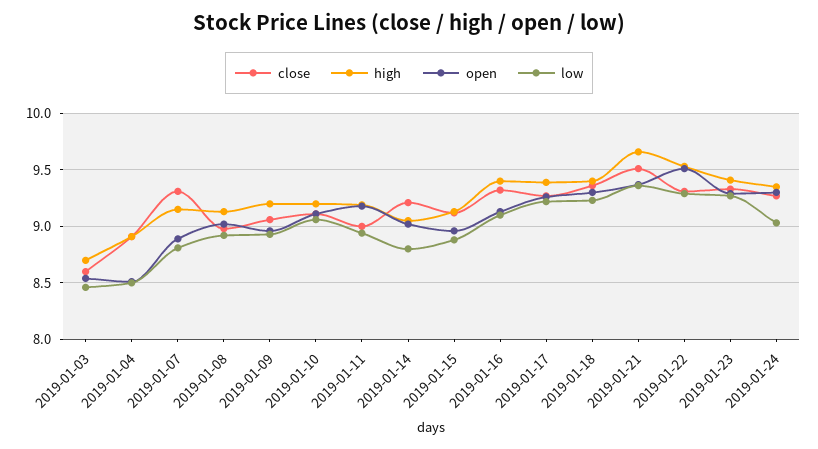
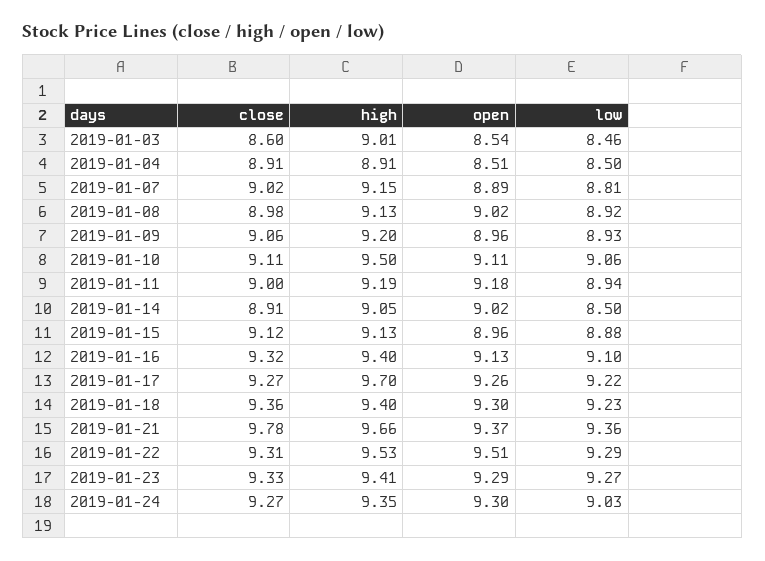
high, 2019-01-03: 8.7 -> 9.01
close, 2019-01-07: 9.3 -> 9.02
high, 2019-01-10: 9.2 -> 9.5
close, 2019-01-14: 9.2 -> 8.91
low, 2019-01-14: 8.8 -> 8.5
high, 2019-01-17: 9.4 -> 9.7
close, 2019-01-21: 9.5 -> 9.78

